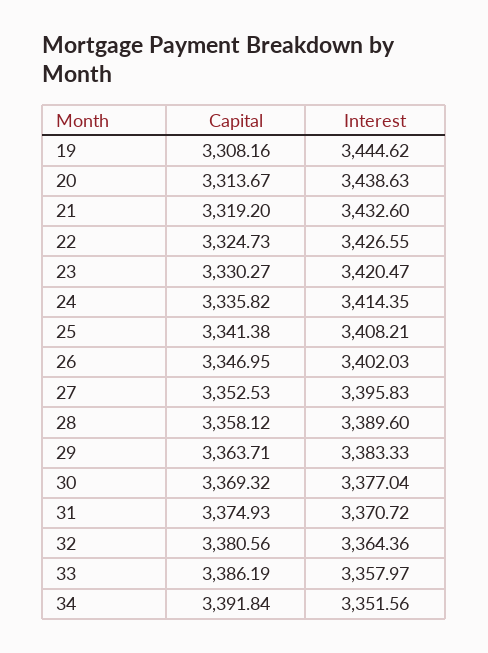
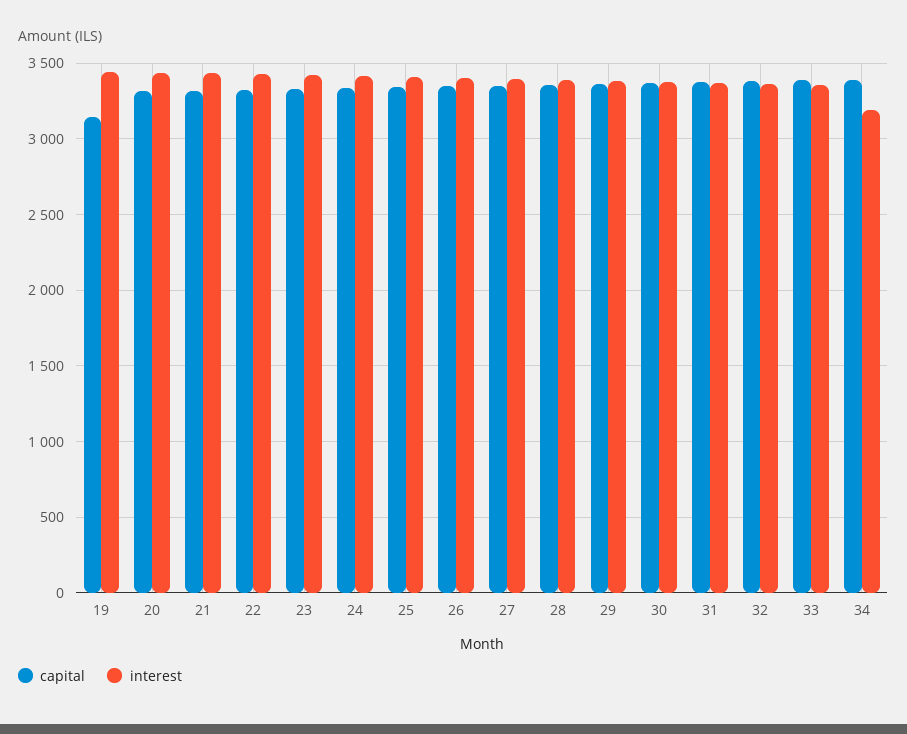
Capital, 19: 3308.16 -> 3150
Interest, 34: 3351.56 -> 3200

